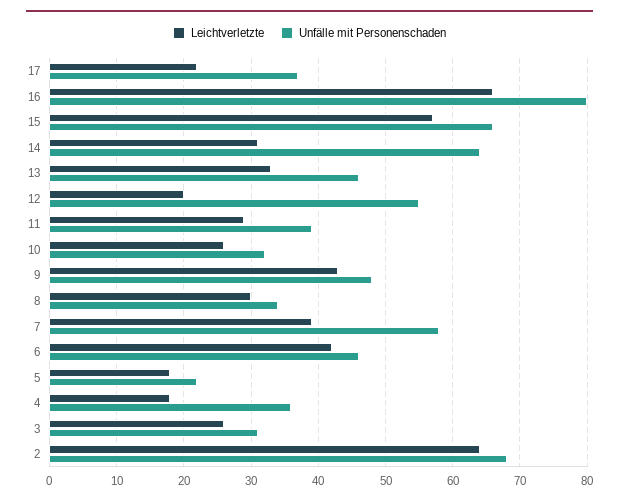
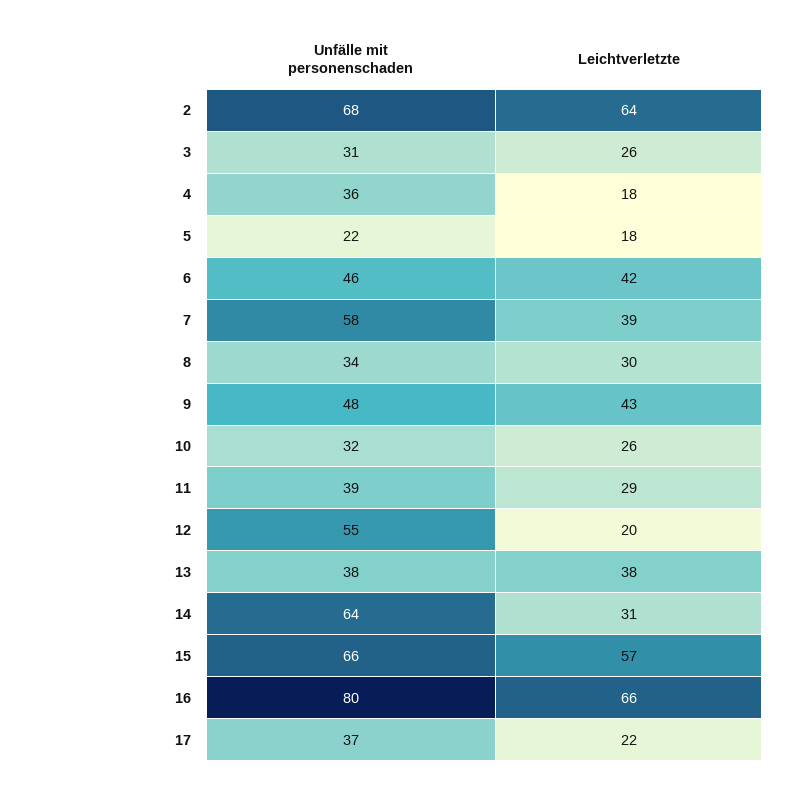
Leichtverletzte, 13: 33 -> 38
Unfälle mit Personenschaden, 13: 46 -> 38

